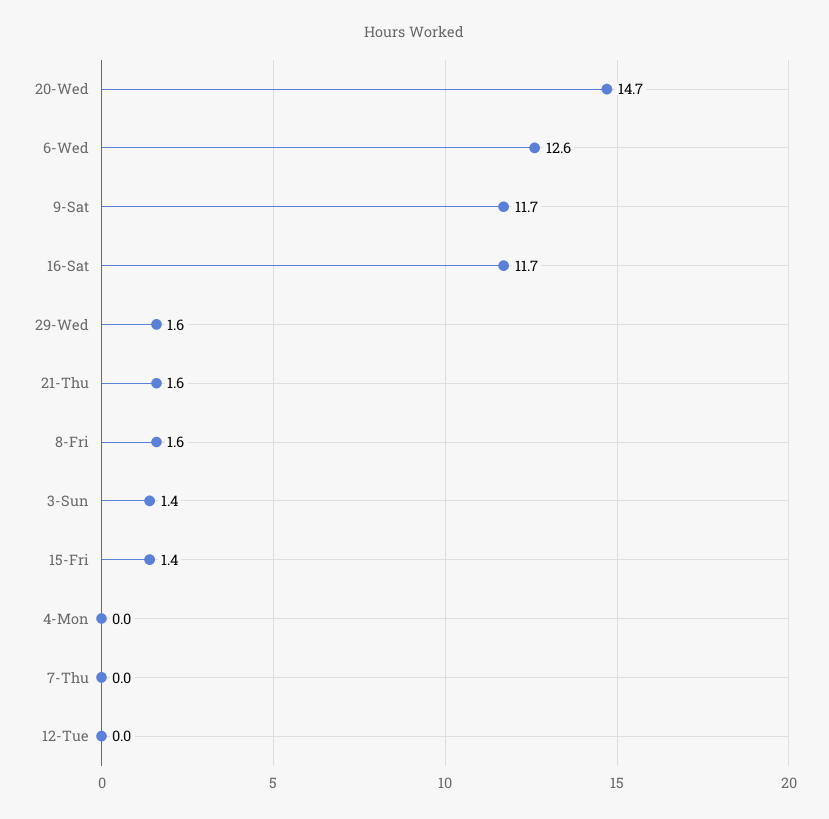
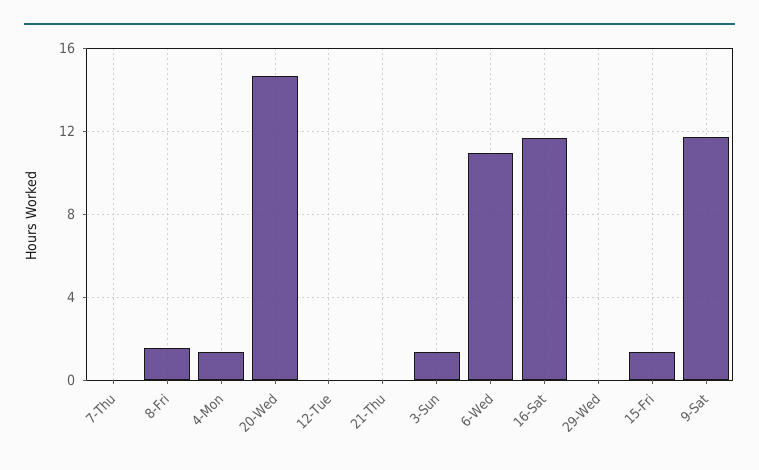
6-Wed: 12.6 -> 11
29-Wed: 1.6 -> 0
21-Thu: 1.6 -> 0
4-Mon: 0 -> 1.5

